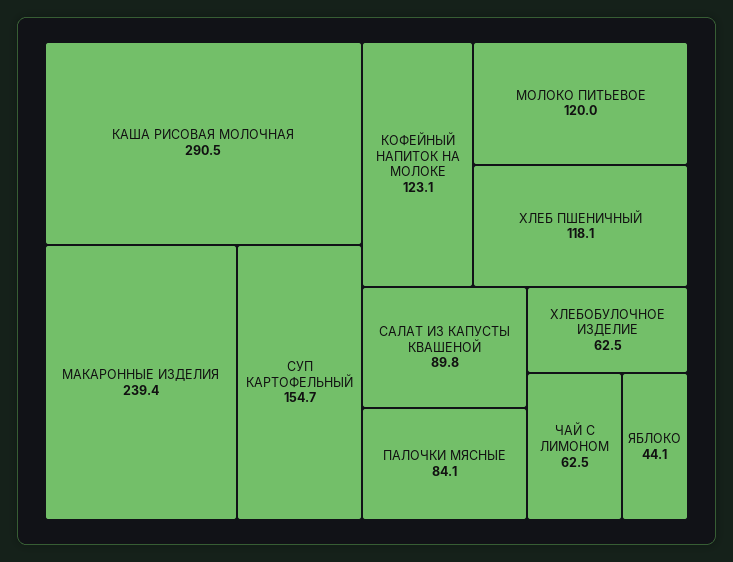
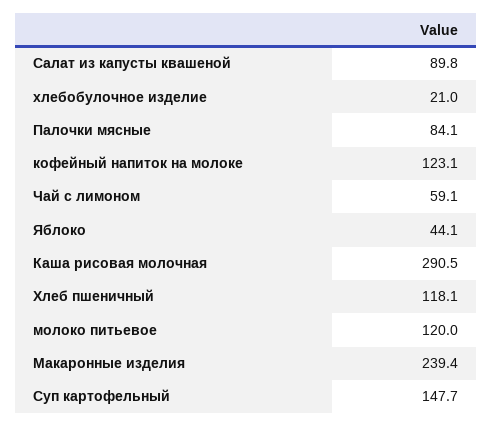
СУП КАРТОФЕЛЬНЫЙ: 154.7 -> 147.7
ХЛЕБОБУЛОЧНОЕ ИЗДЕЛИЕ: 62.5 -> 21
ЧАЙ С ЛИМОНОМ: 62.5 -> 59.1

